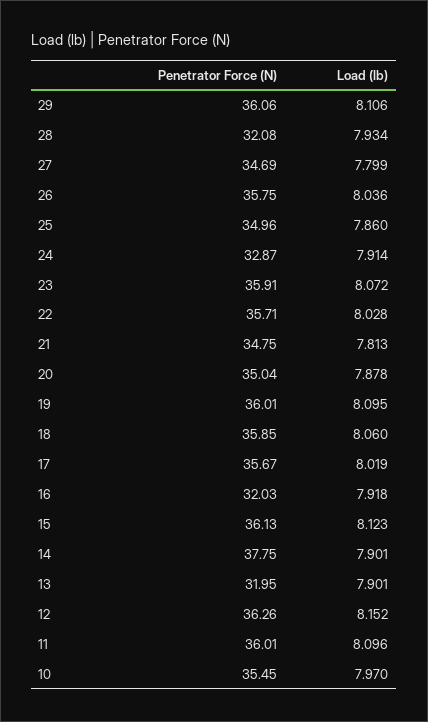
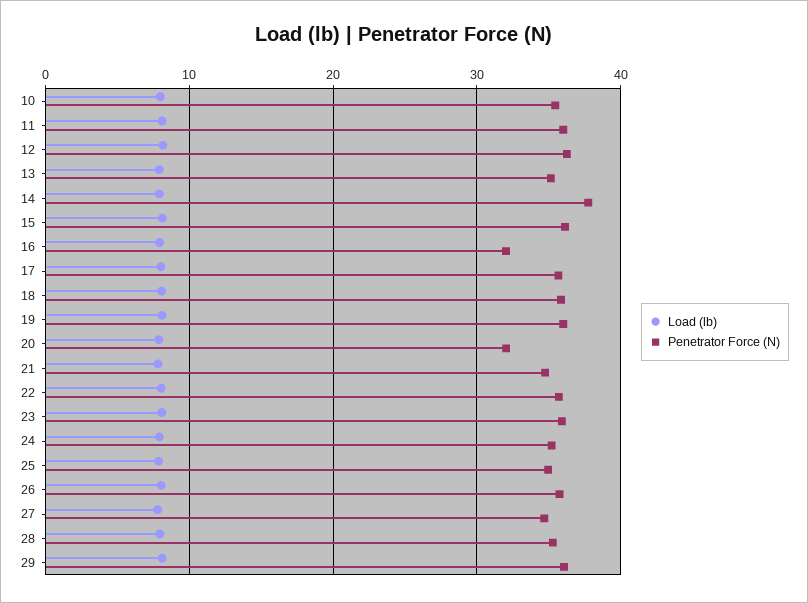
Penetrator Force (N), 28: 32.08 -> 35
Penetrator Force (N), 24: 32.87 -> 35
Penetrator Force (N), 20: 35.04 -> 32
Penetrator Force (N), 13: 31.95 -> 35

